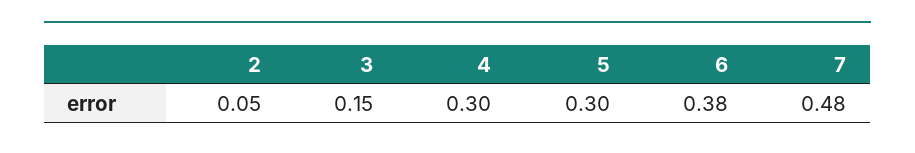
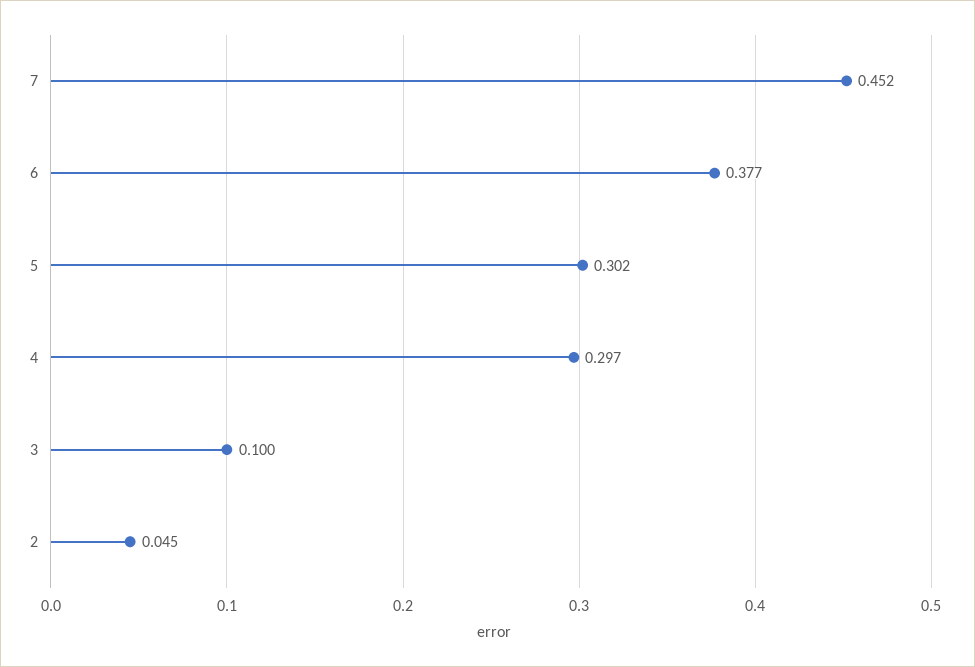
3: 0.15 -> 0.1
7: 0.48 -> 0.452

